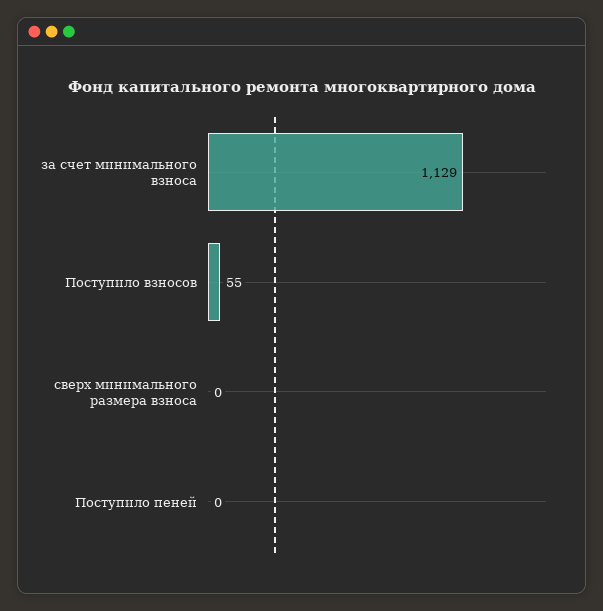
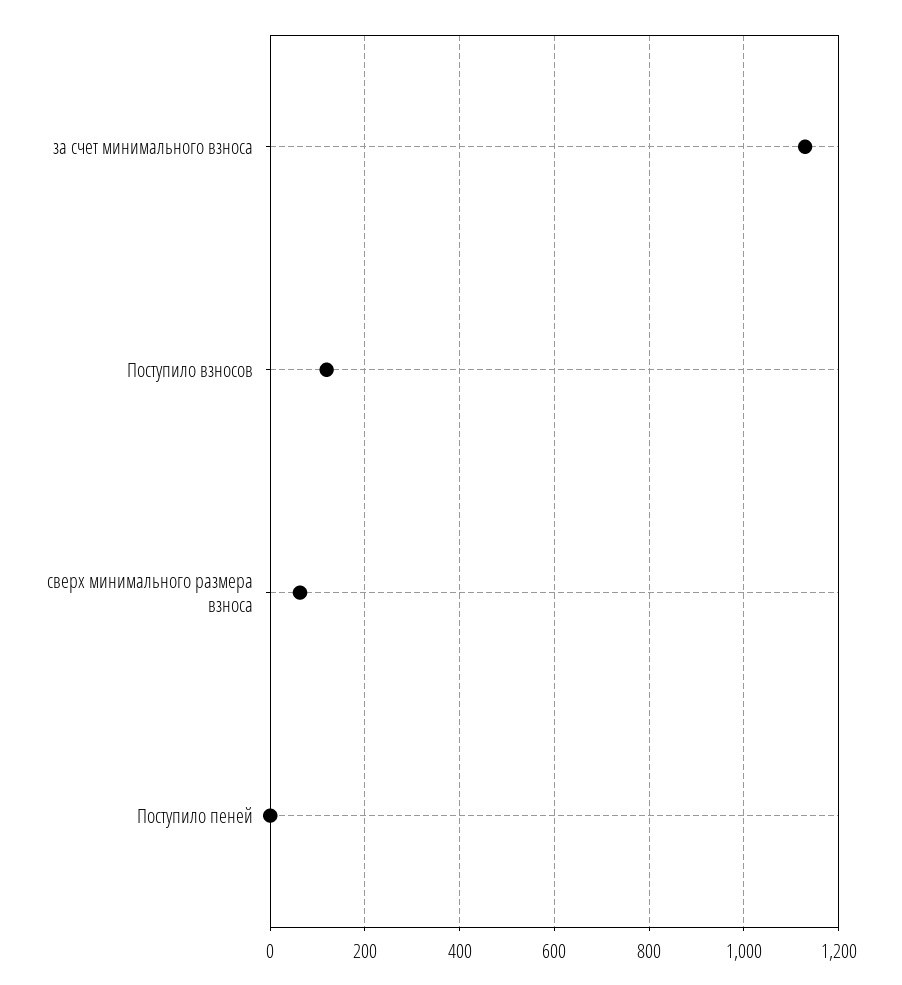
Поступило взносов: 55 -> 120
сверх минимального размера взноса: 0 -> 60

